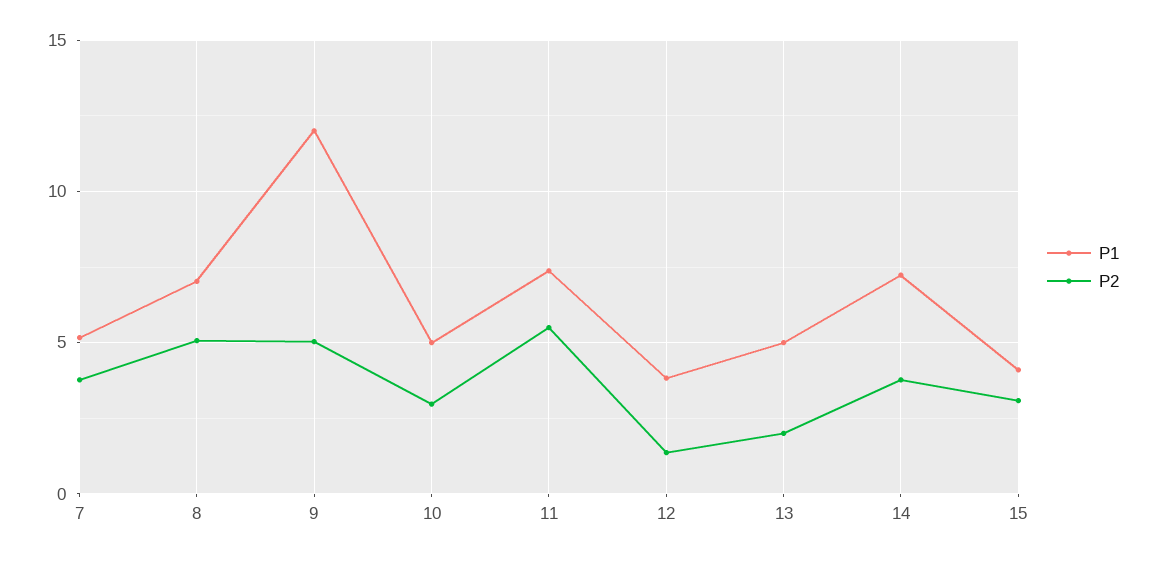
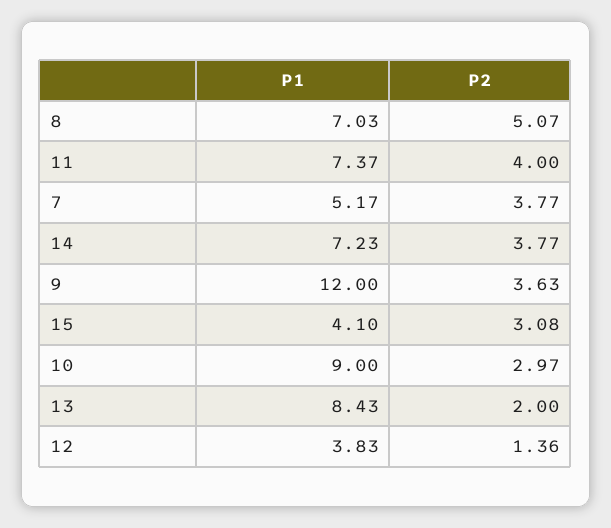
P2, 9: 5 -> 3.63
P1, 10: 5 -> 9
P2, 11: 5.5 -> 4
P1, 13: 5 -> 8.43

